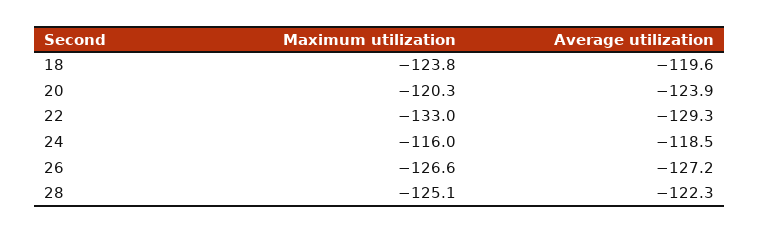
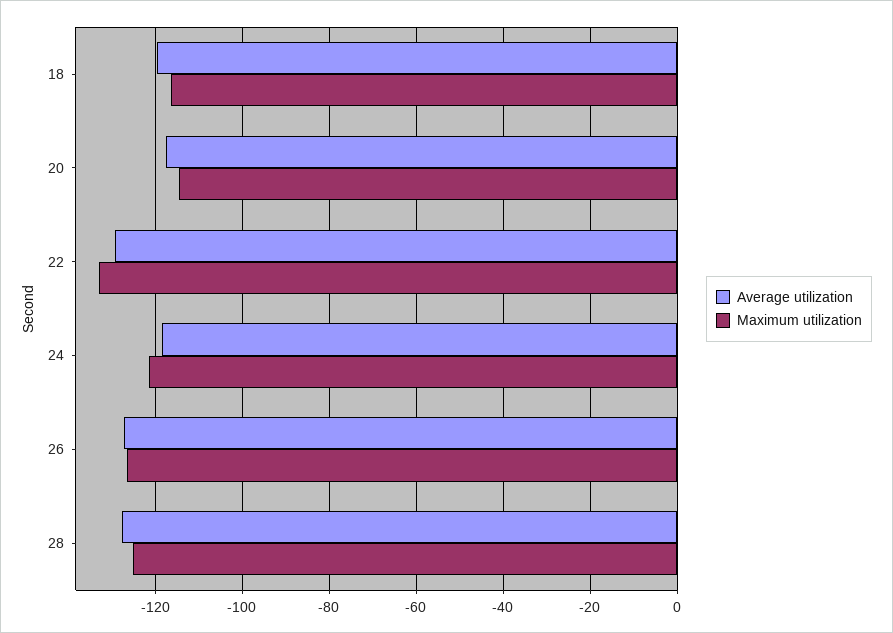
Maximum utilization, 18: -123.8 -> -116
Maximum utilization, 20: -120.3 -> -114
Average utilization, 20: -123.9 -> -118
Maximum utilization, 24: -116 -> -122
Average utilization, 28: -122.3 -> -128

